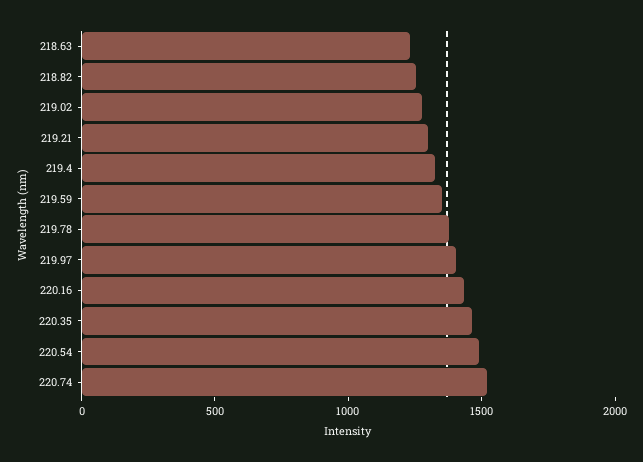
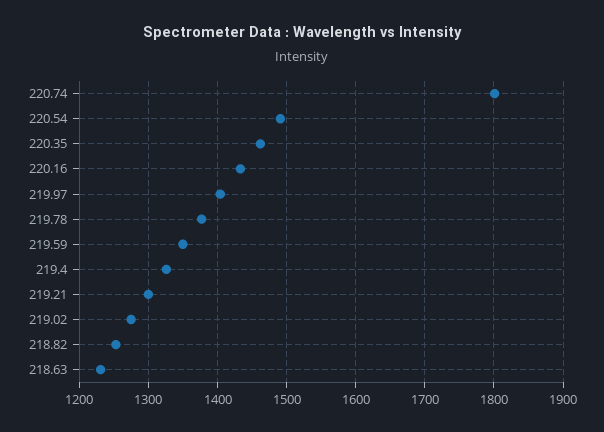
220.74: 1500 -> 1800

